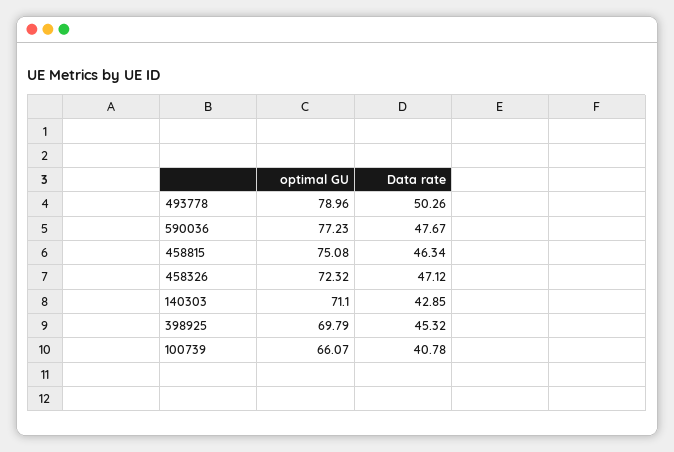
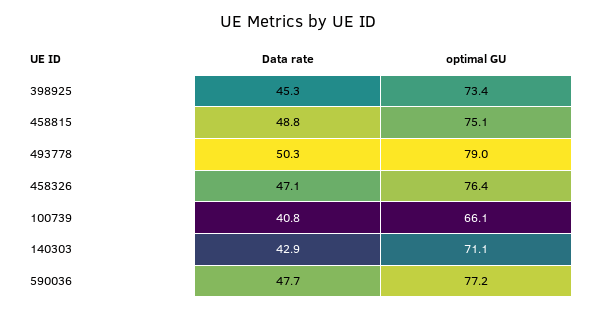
Data rate, 458815: 46.34 -> 48.8
optimal GU, 458326: 72.32 -> 76.4
optimal GU, 398925: 69.79 -> 73.4

